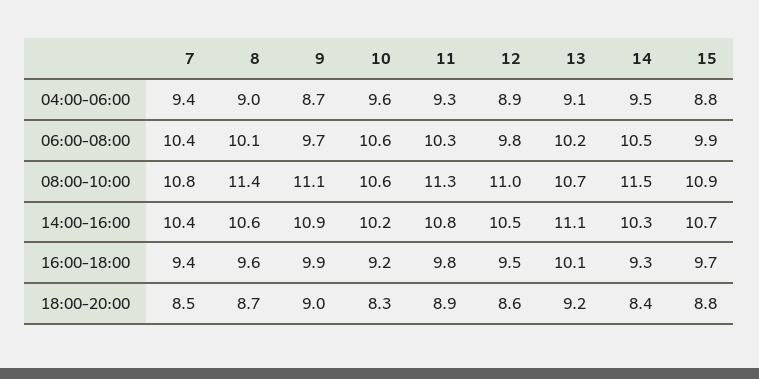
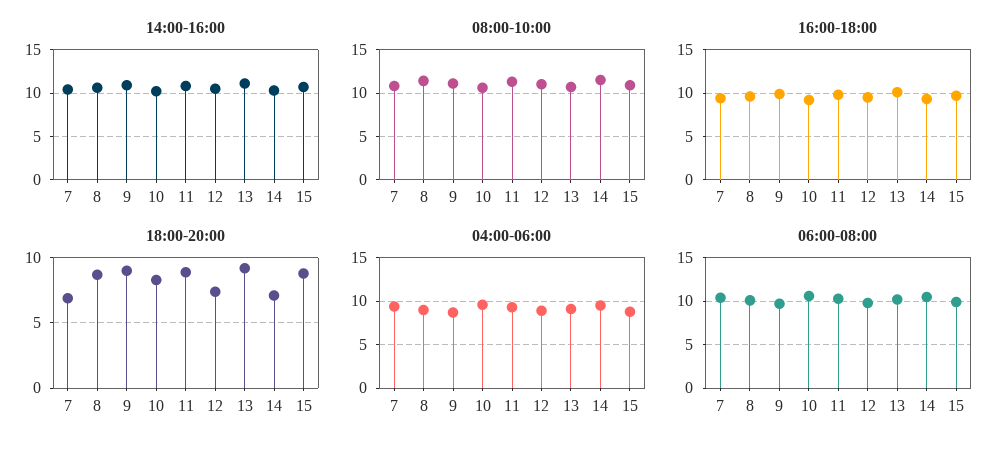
18:00-20:00, 7: 8.5 -> 7
18:00-20:00, 12: 8.6 -> 7.5
18:00-20:00, 14: 8.4 -> 7

